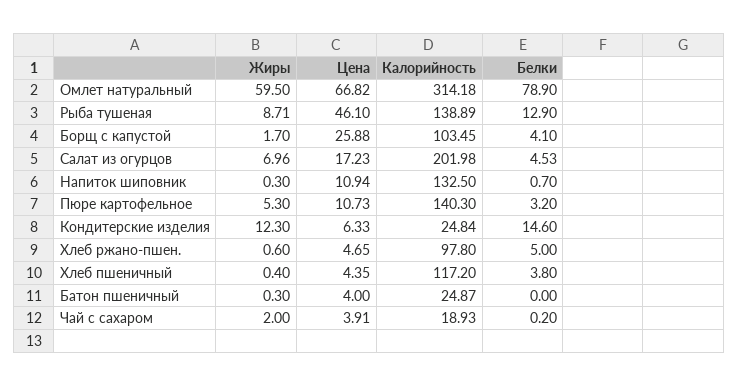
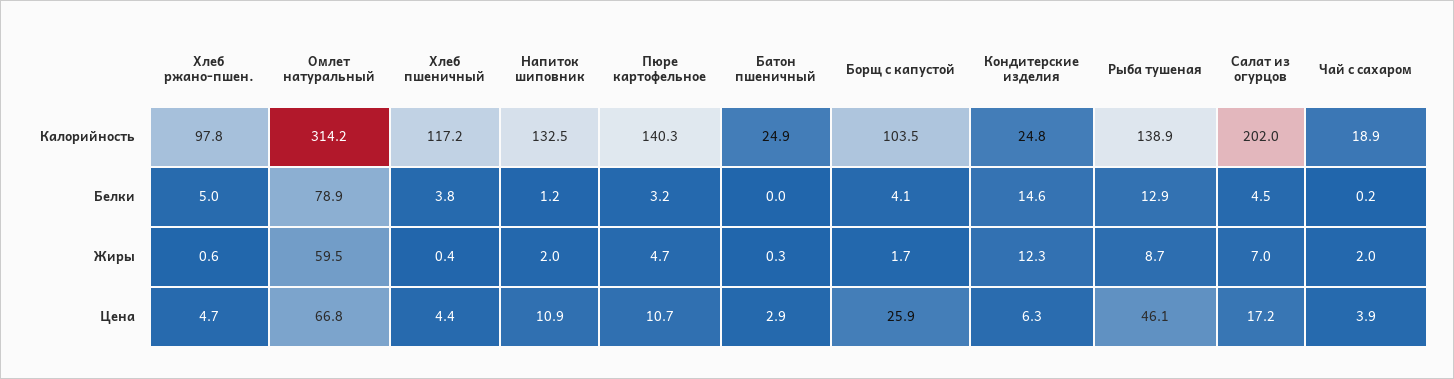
Жиры, Напиток шиповник: 0.3 -> 2
Белки, Напиток шиповник: 0.7 -> 1.2
Жиры, Пюре картофельное: 5.3 -> 4.7
Цена, Батон пшеничный: 4 -> 2.9

